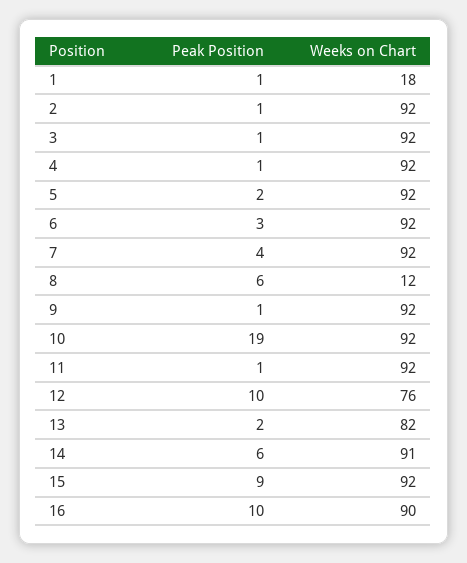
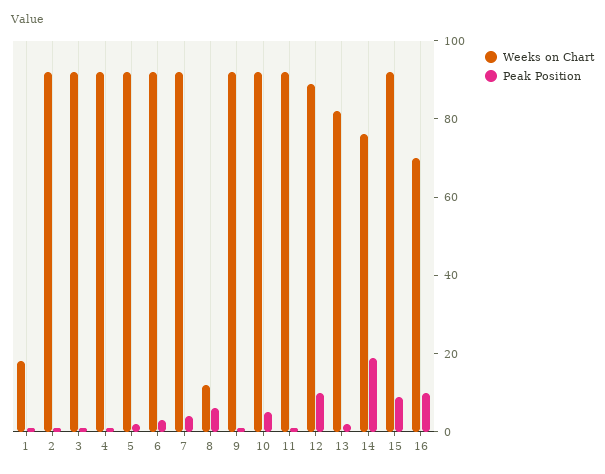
Peak Position, 10: 19 -> 5
Weeks on Chart, 12: 76 -> 90
Peak Position, 14: 6 -> 20
Weeks on Chart, 14: 91 -> 75
Weeks on Chart, 16: 90 -> 70

